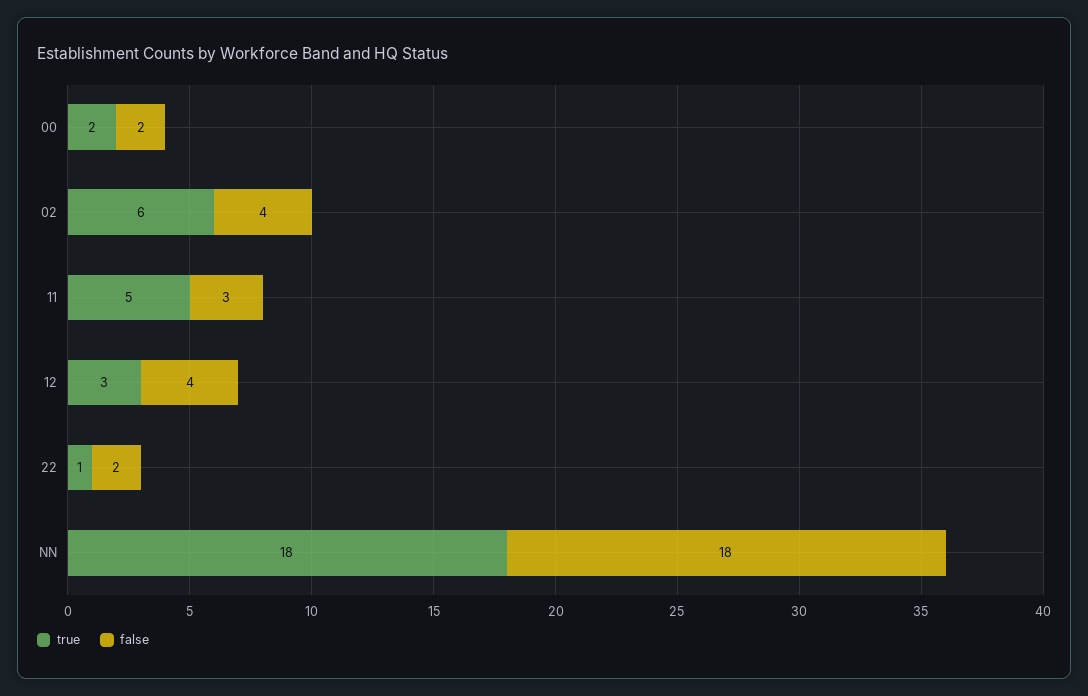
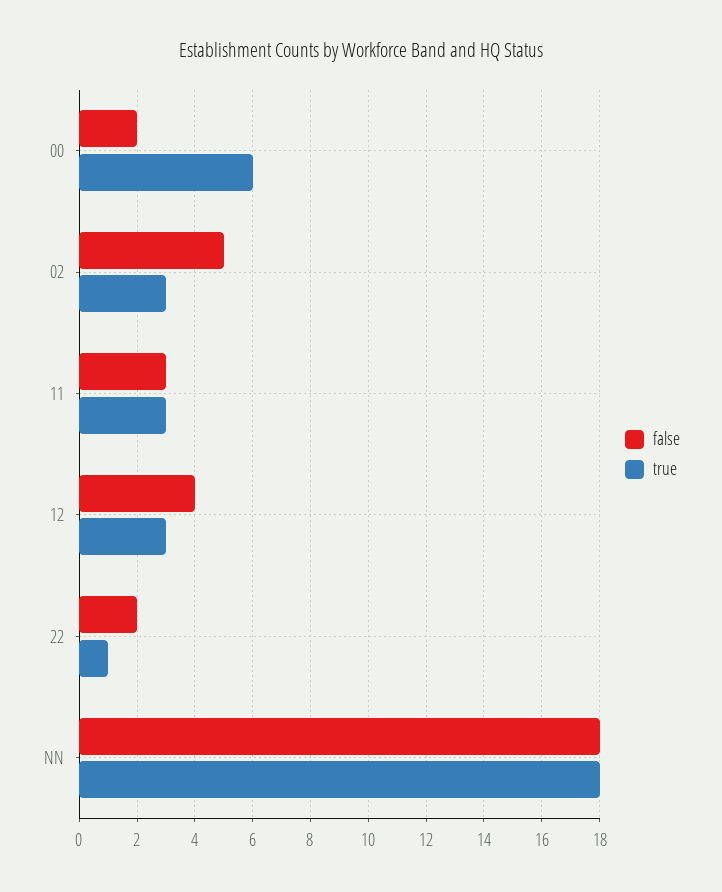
true, 00: 2 -> 6
true, 02: 6 -> 3
false, 02: 4 -> 5
true, 11: 5 -> 3

